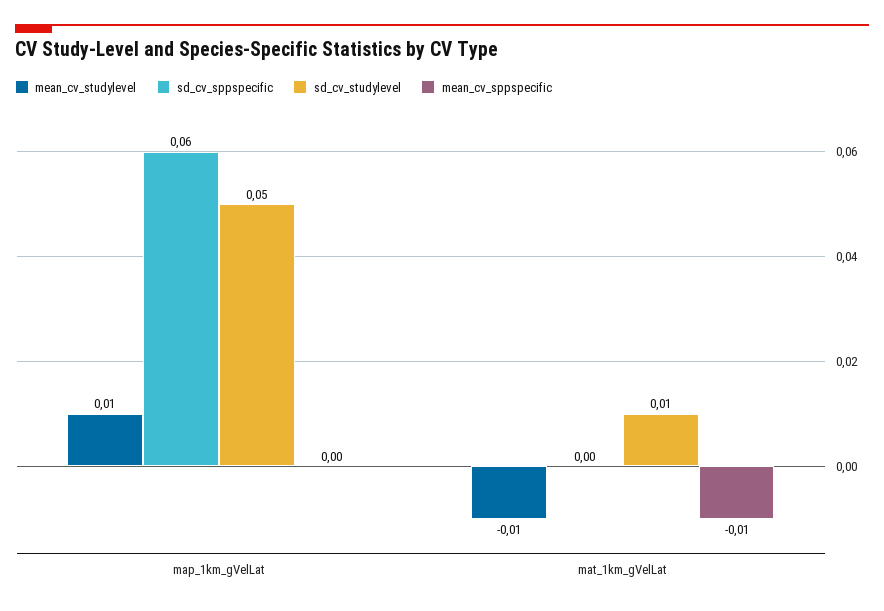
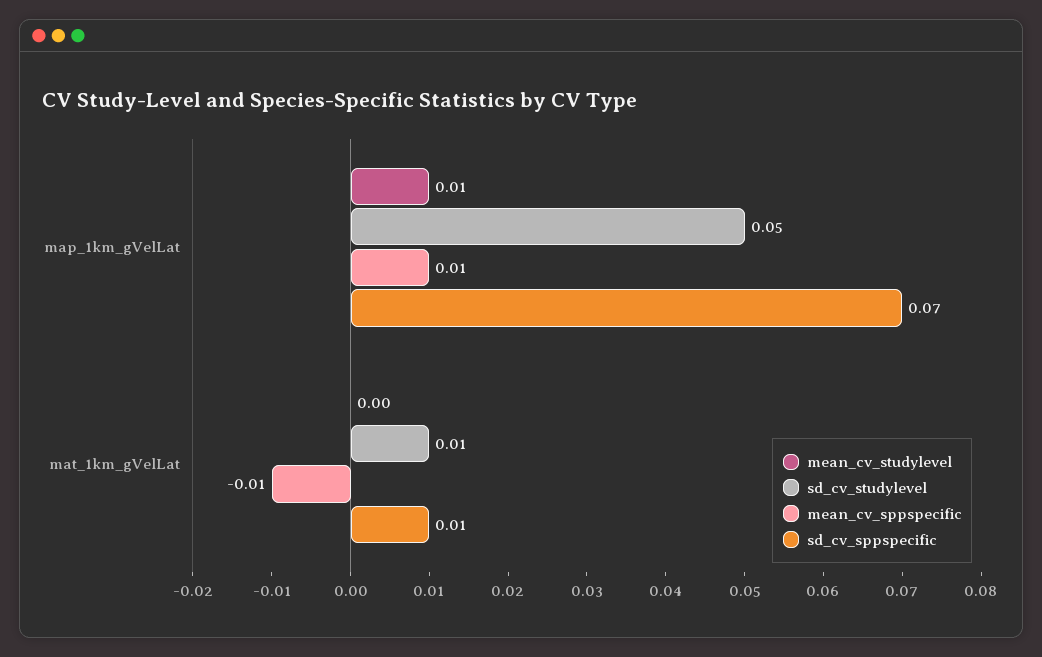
sd_cv_sppspecific, map_1km_gVelLat: 0.06 -> 0.07
mean_cv_sppspecific, map_1km_gVelLat: 0 -> 0.01
mean_cv_studylevel, mat_1km_gVelLat: -0.01 -> 0
sd_cv_sppspecific, mat_1km_gVelLat: 0 -> 0.01

